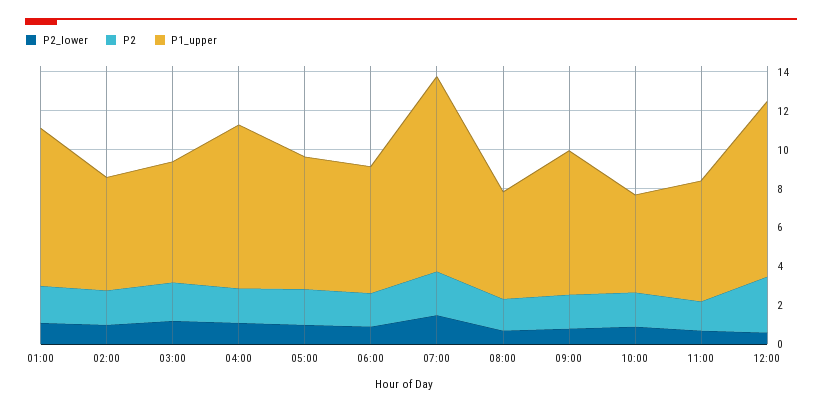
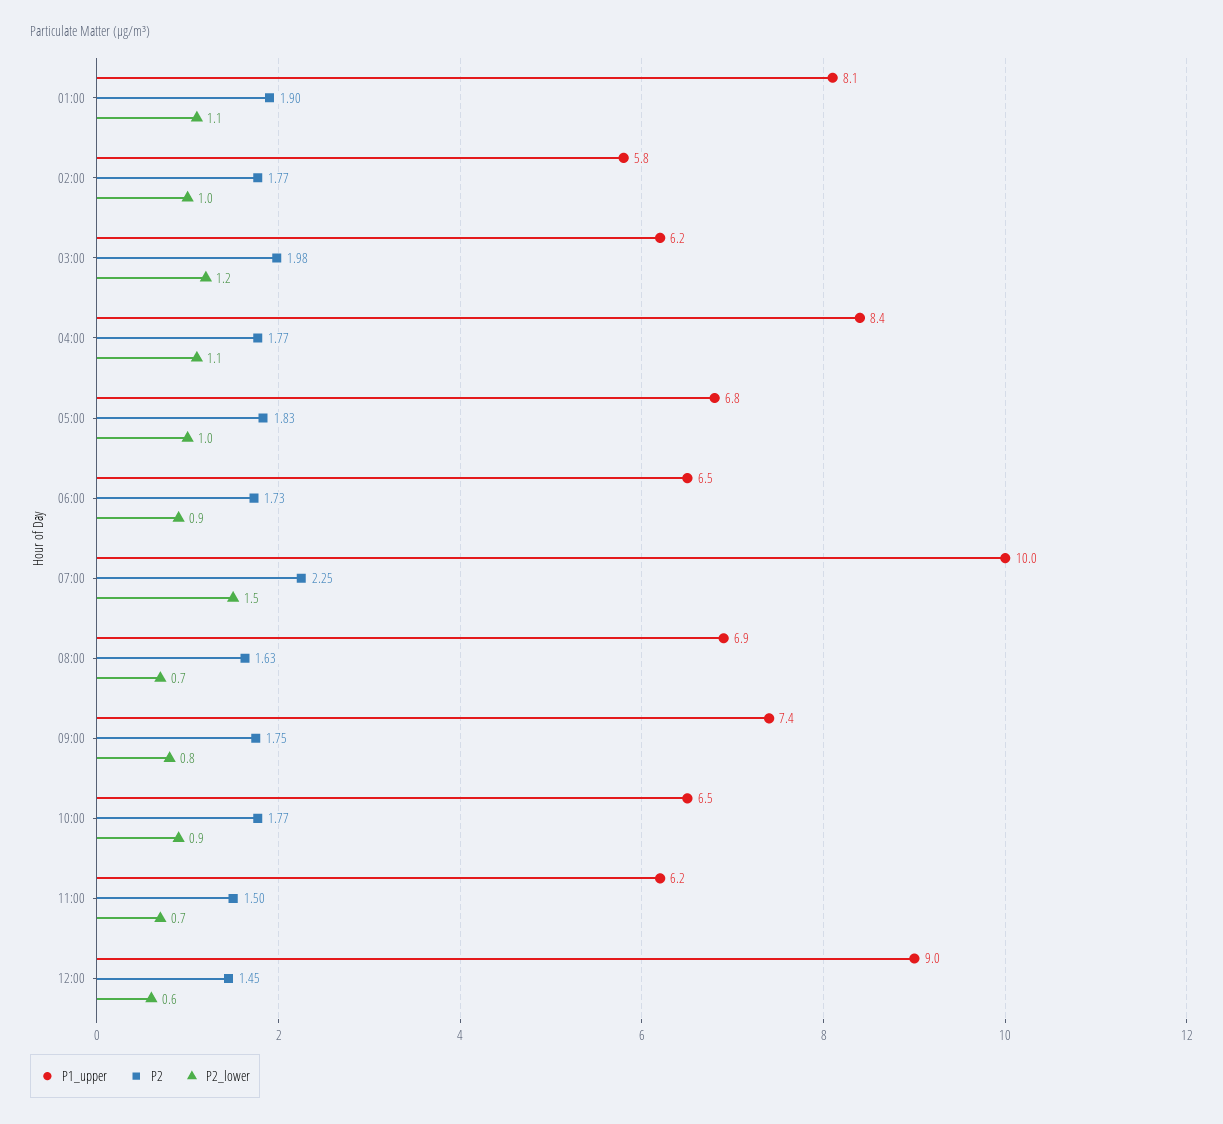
P1_upper, 08:00: 5.5 -> 6.9
P1_upper, 10:00: 5 -> 6.5
P2, 12:00: 3 -> 1.45

